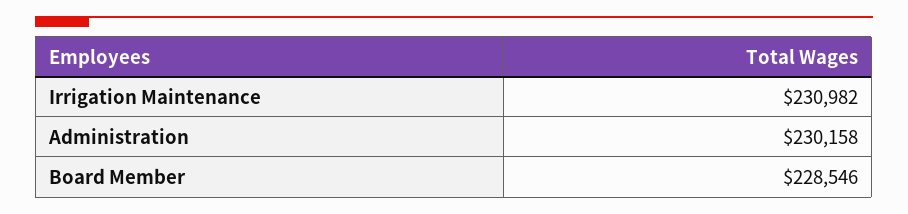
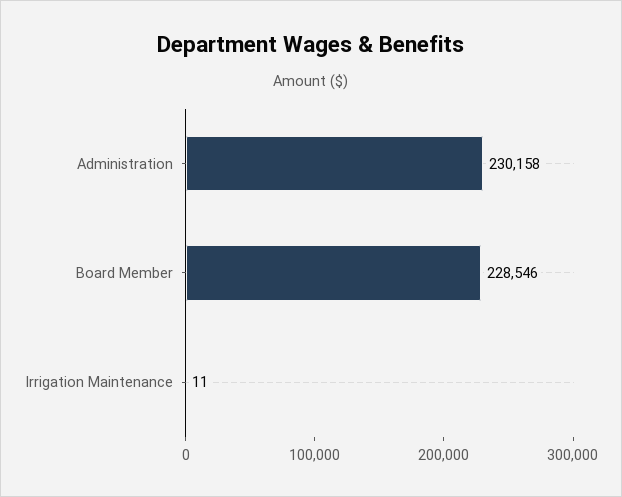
Irrigation Maintenance: 230982 -> 11

